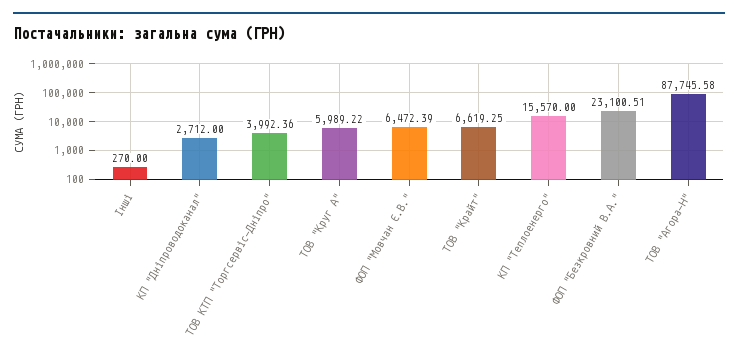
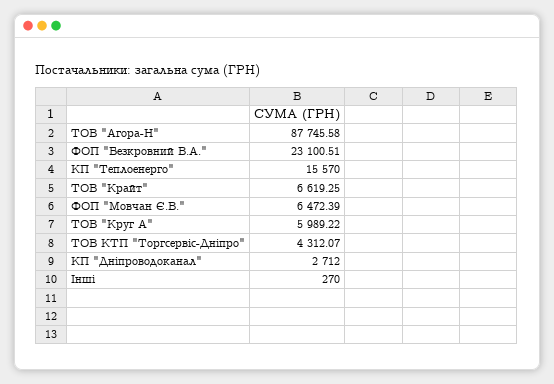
ТОВ КТП "Торгсервіс-Дніпро": 3992.36 -> 4312.07

